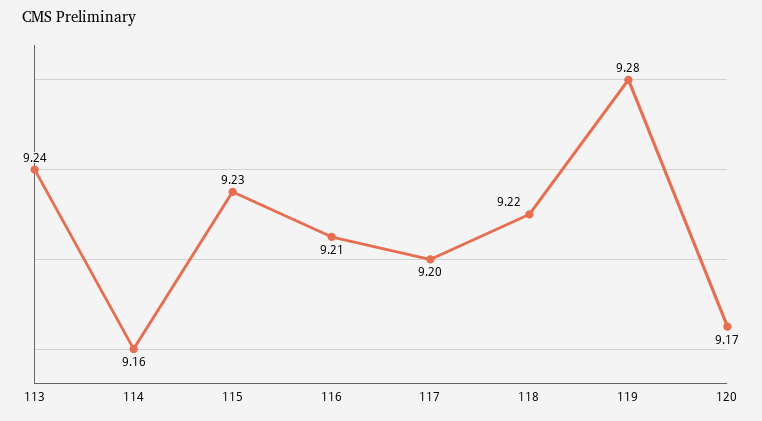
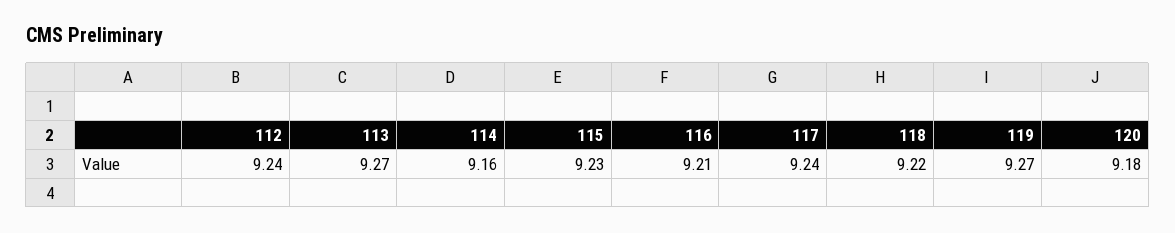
113: 9.24 -> 9.27
117: 9.2 -> 9.24
119: 9.28 -> 9.27
120: 9.17 -> 9.18
112: none -> 9.24

